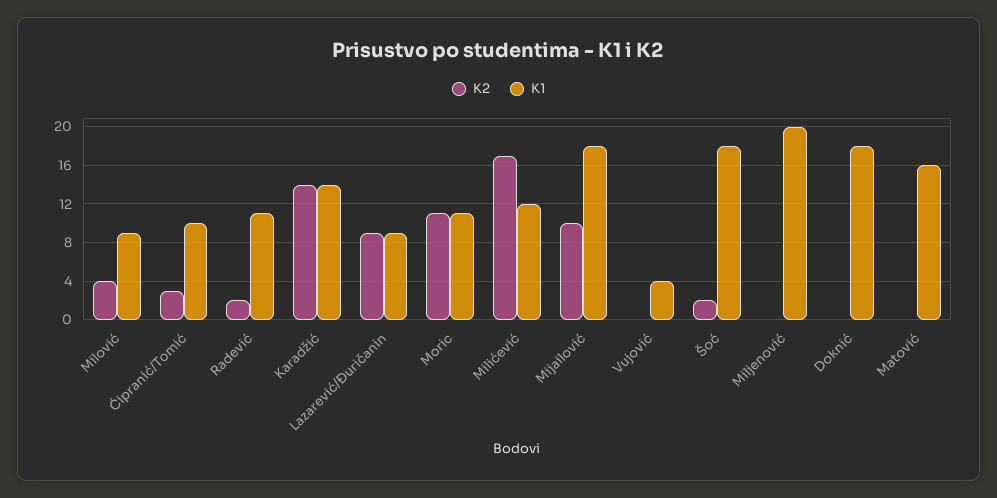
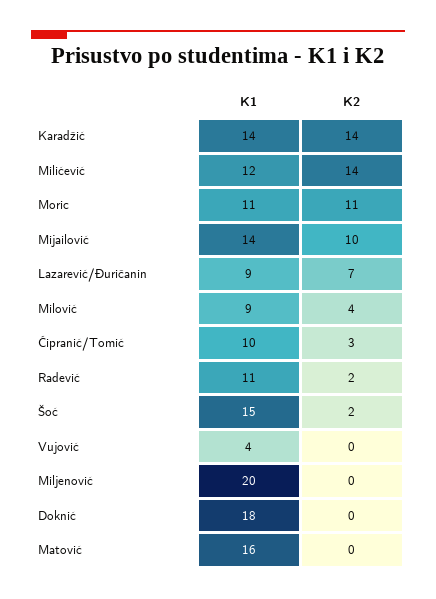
K2, Lazarević/Đuričanin: 9 -> 7
K2, Milićević: 17 -> 14
K1, Mijailović: 18 -> 14
K1, Šoć: 18 -> 15

